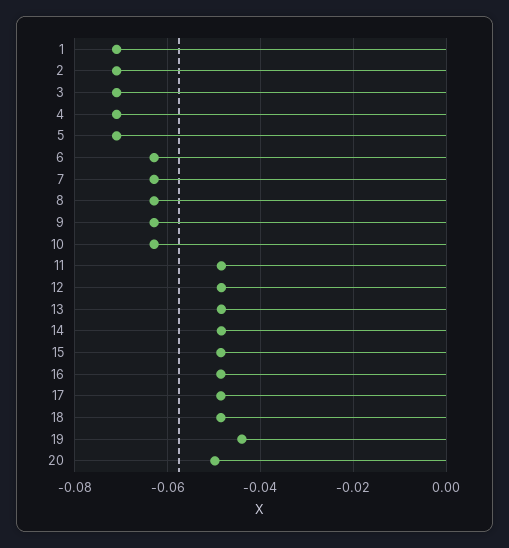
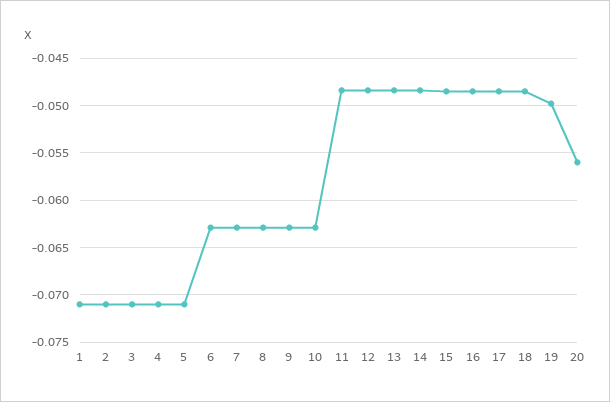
19: -0.044 -> -0.05
20: -0.05 -> -0.056

